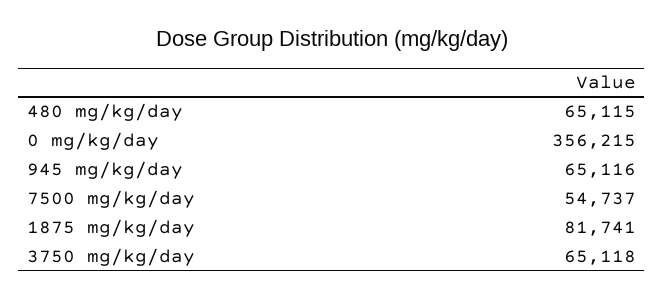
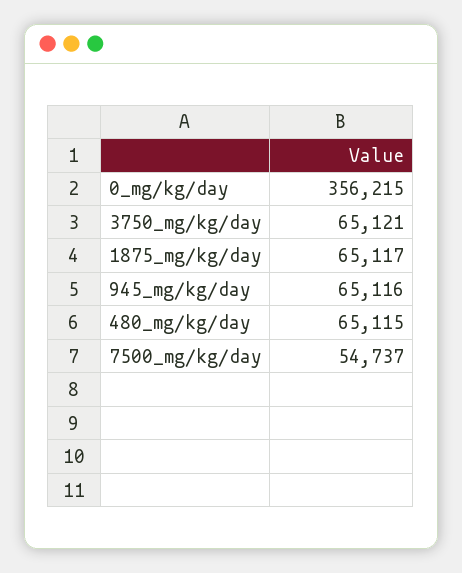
1875 mg/kg/day: 81741 -> 65117
3750 mg/kg/day: 65118 -> 65121

